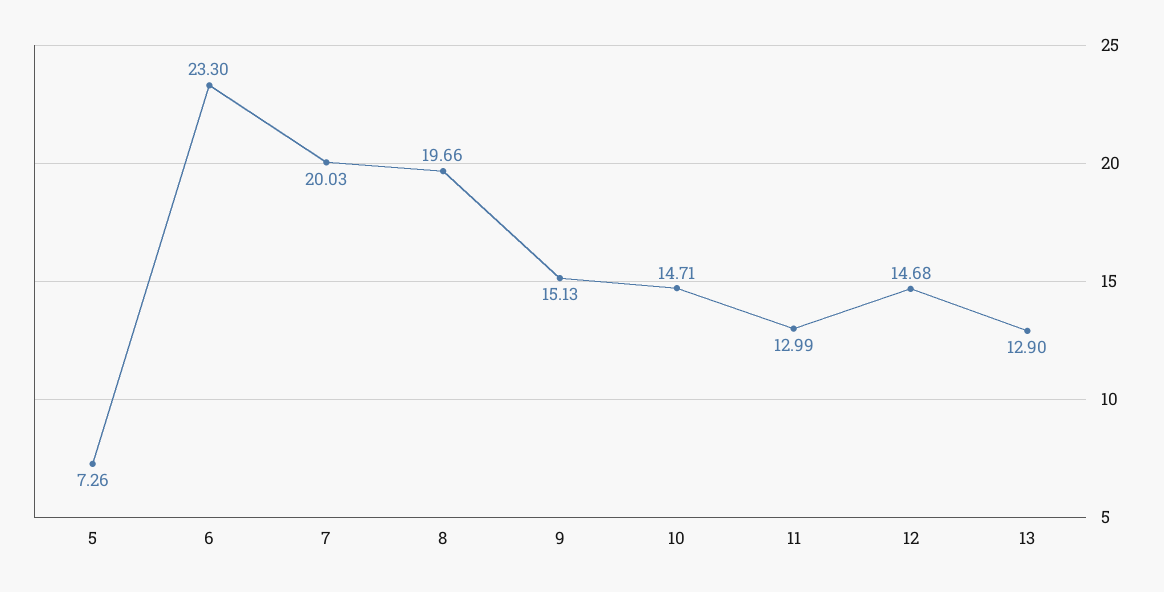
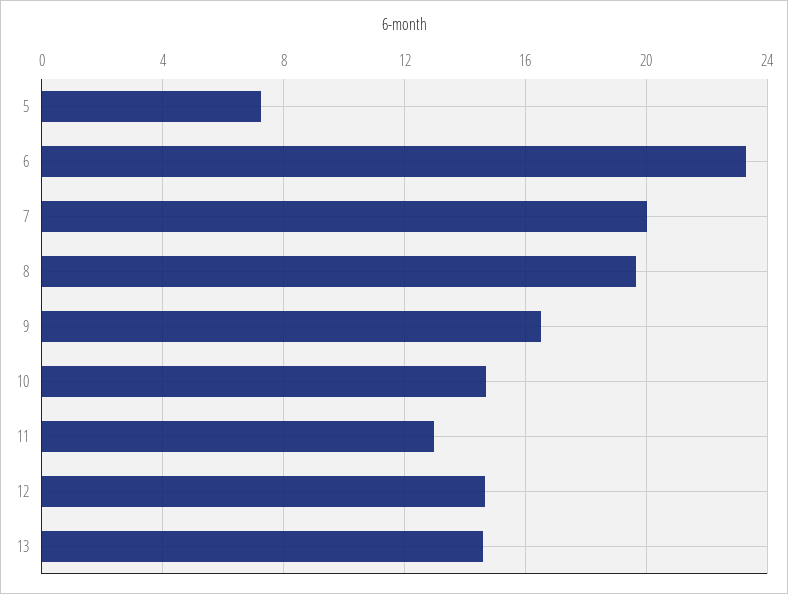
9: 15.13 -> 16.5
13: 12.9 -> 14.5

